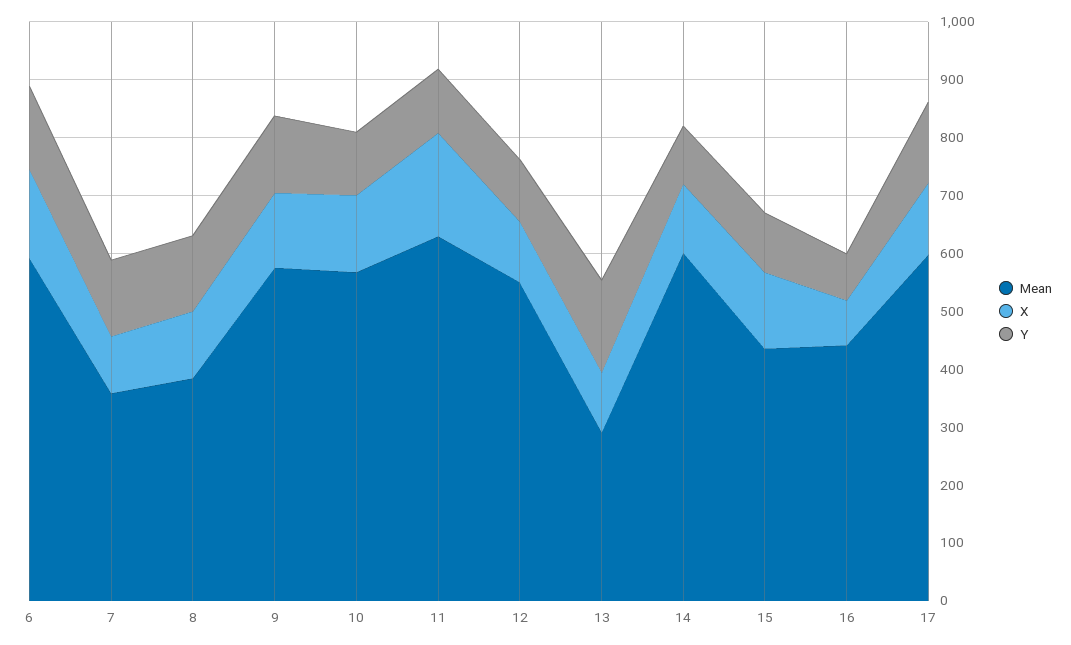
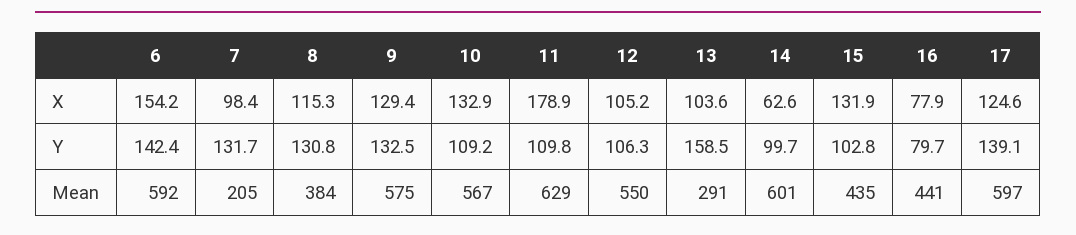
Mean, 7: 360 -> 205
X, 14: 120 -> 62.6

